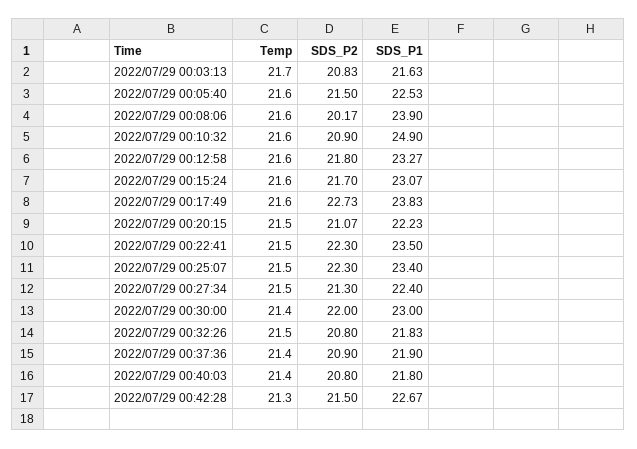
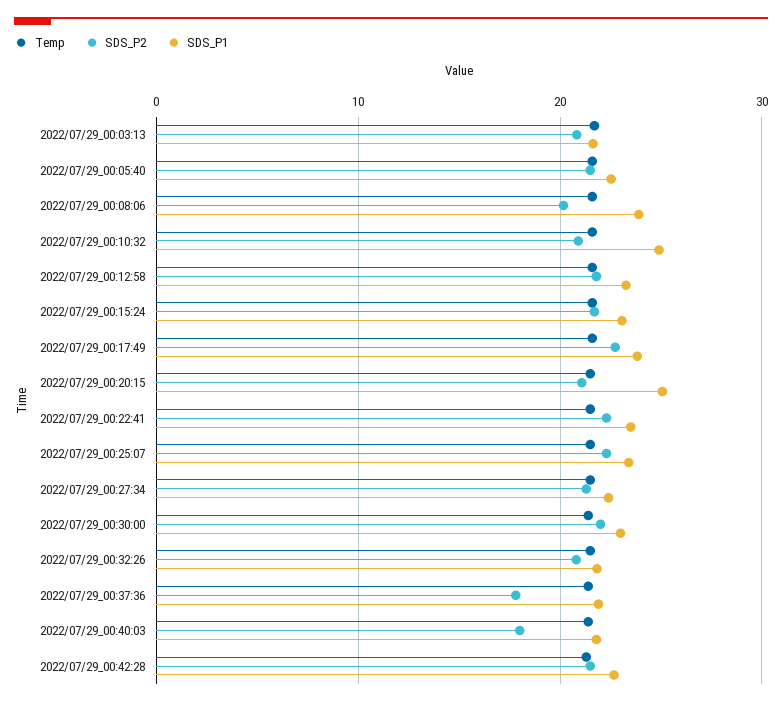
SDS_P1, 2022/07/29 00:20:15: 22.23 -> 25
SDS_P2, 2022/07/29 00:37:36: 20.9 -> 18
SDS_P2, 2022/07/29 00:40:03: 20.8 -> 18

